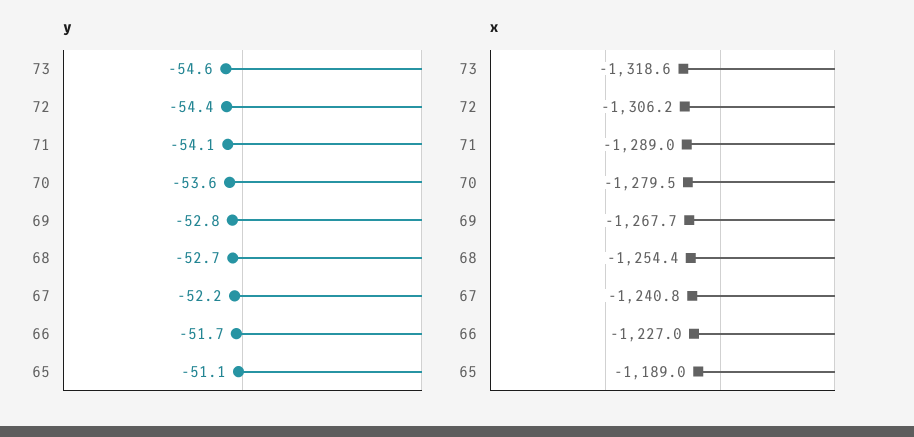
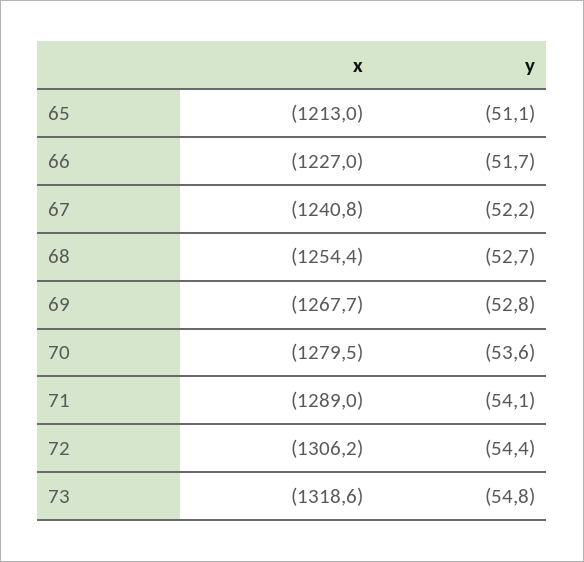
y, 73: -54.6 -> -54.8
x, 65: -1189 -> -1213

